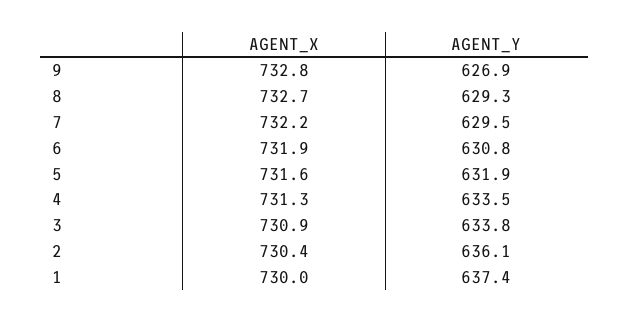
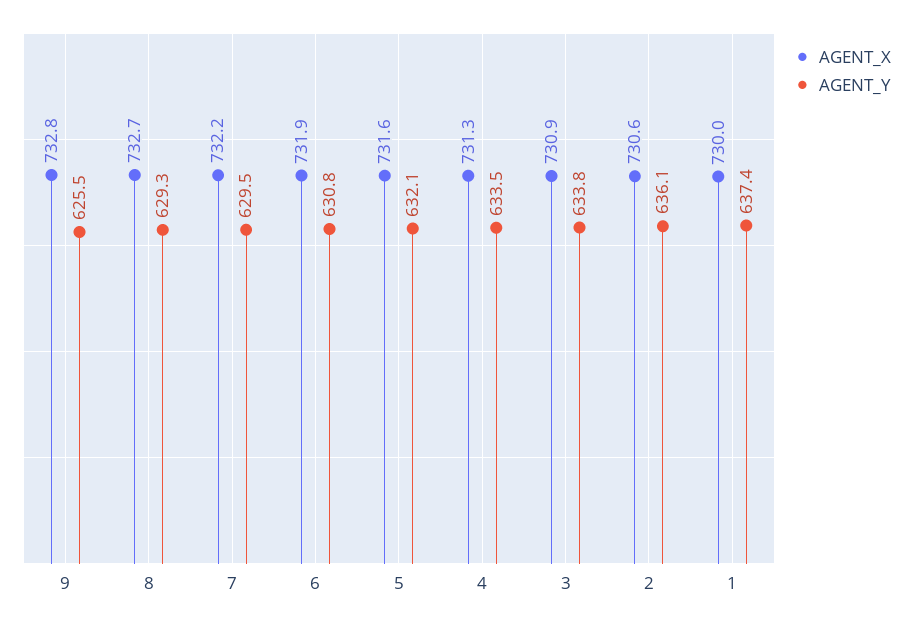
AGENT_Y, 9: 626.9 -> 625.5
AGENT_Y, 5: 631.9 -> 632.1
AGENT_X, 2: 730.4 -> 730.6

